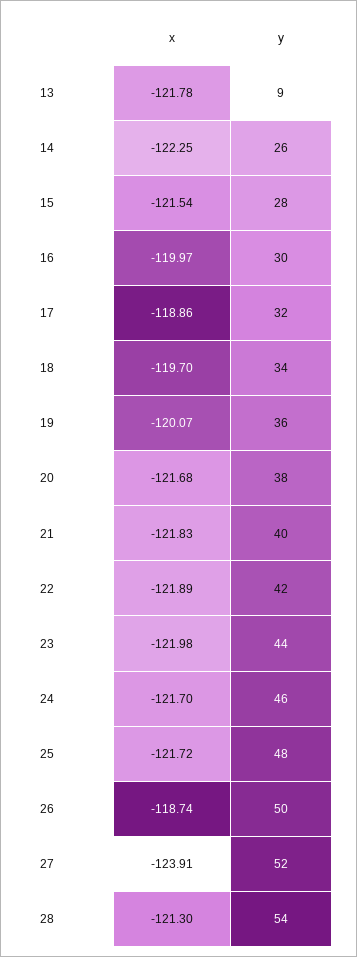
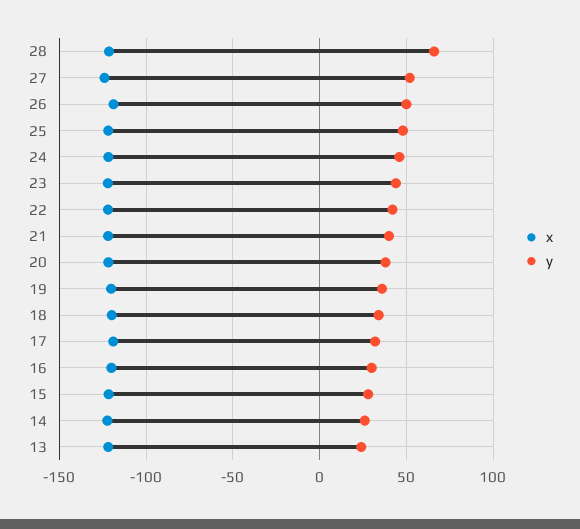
y, 13: 9 -> 25
y, 28: 54 -> 65

